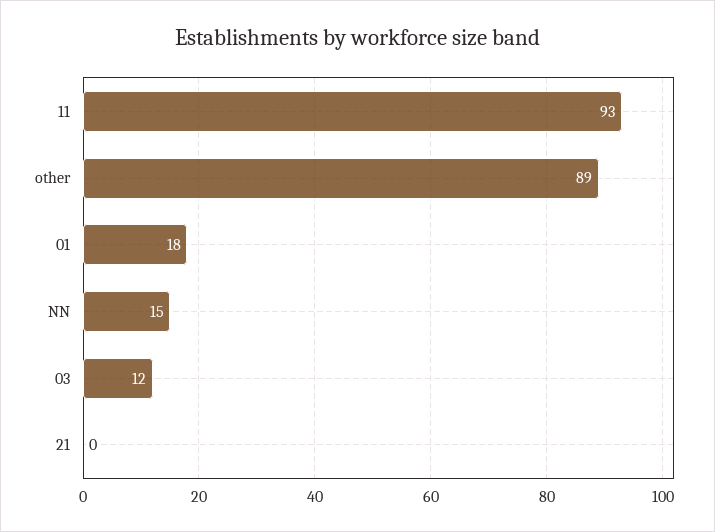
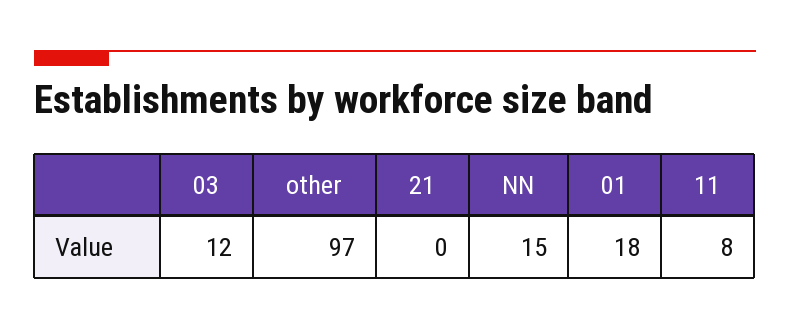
11: 93 -> 8
other: 89 -> 97

